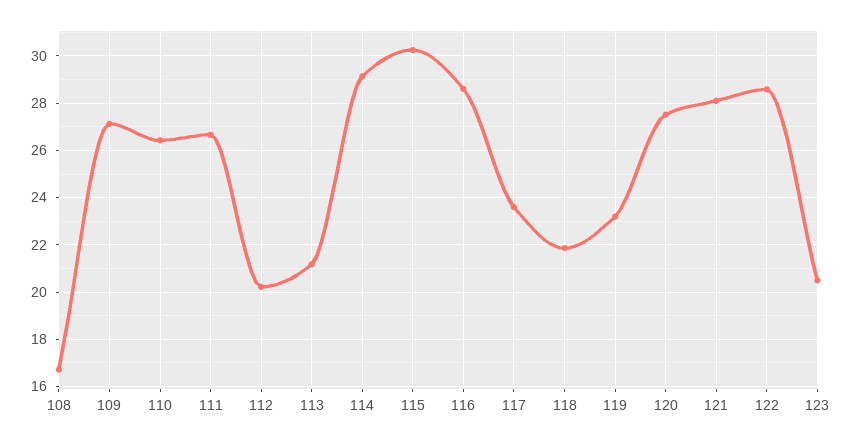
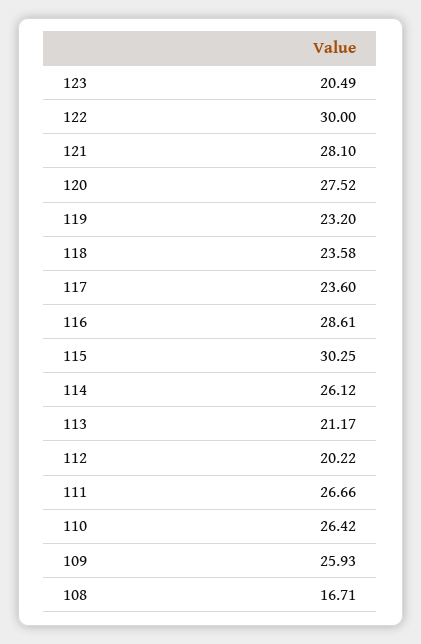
109: 27 -> 25.93
114: 29 -> 26.12
118: 22 -> 23.58
122: 28.5 -> 30

